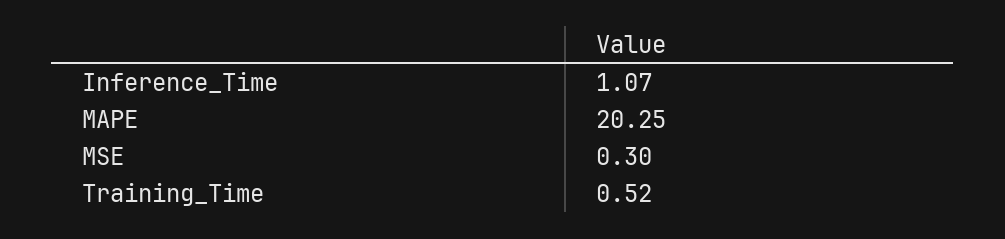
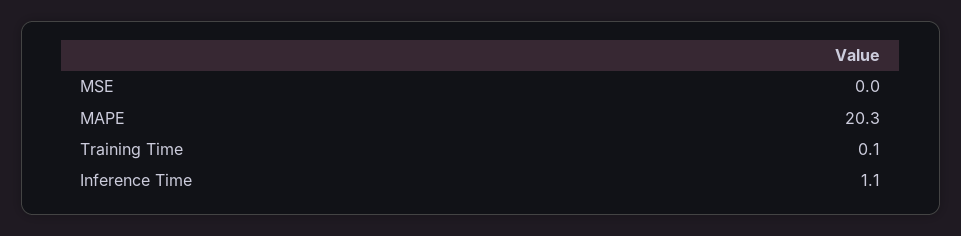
MSE: 0.3 -> 0
Training_Time: 0.52 -> 0.1

